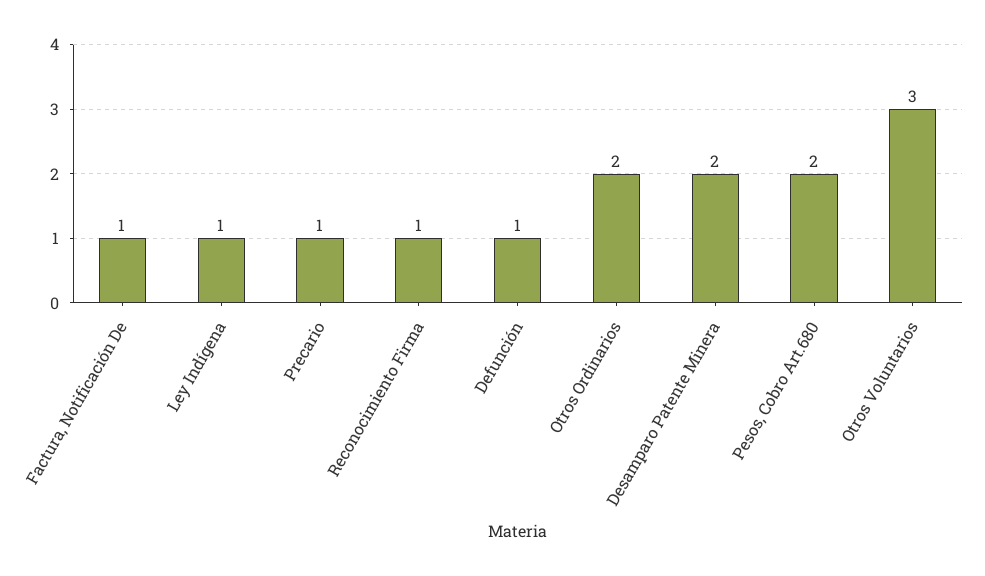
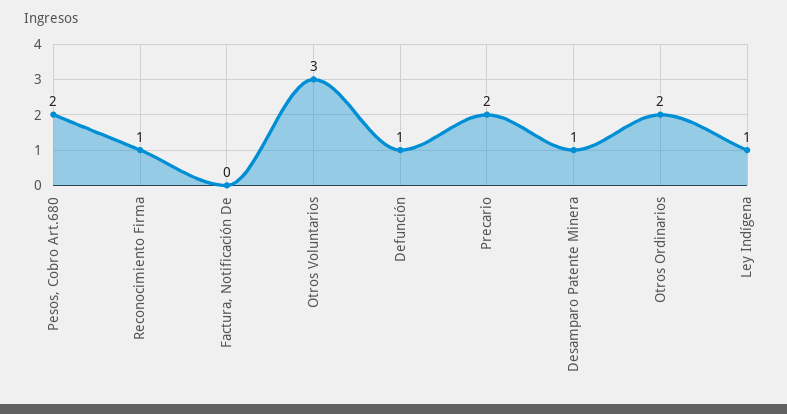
Factura, Notificación De: 1 -> 0
Precario: 1 -> 2
Desamparo Patente Minera: 2 -> 1

